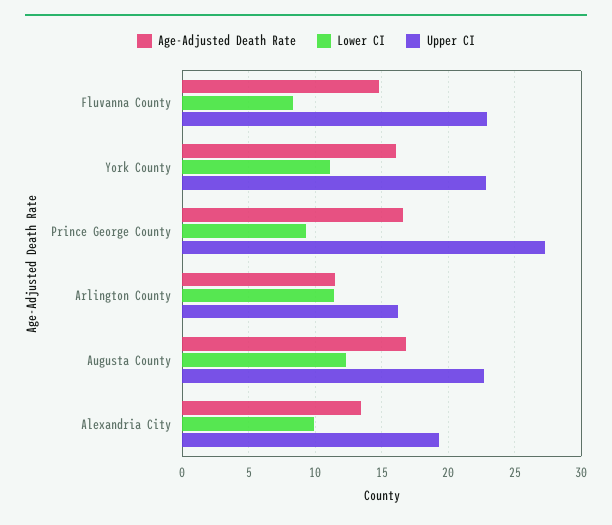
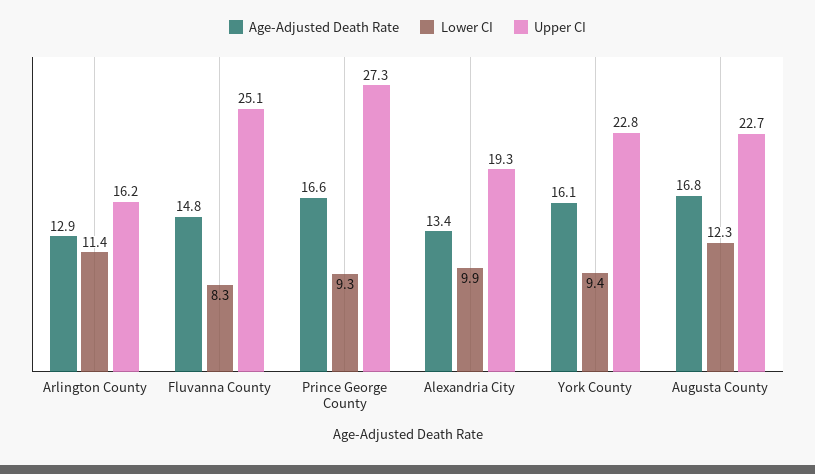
Upper CI, Fluvanna County: 23 -> 25.1
Lower CI, York County: 11 -> 9.4
Age-Adjusted Death Rate, Arlington County: 11.5 -> 12.9

